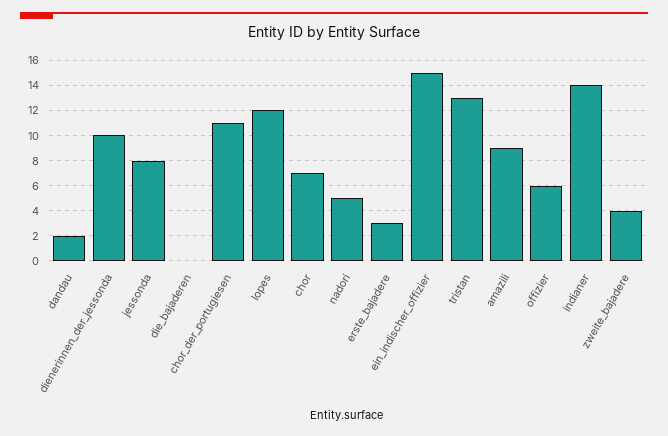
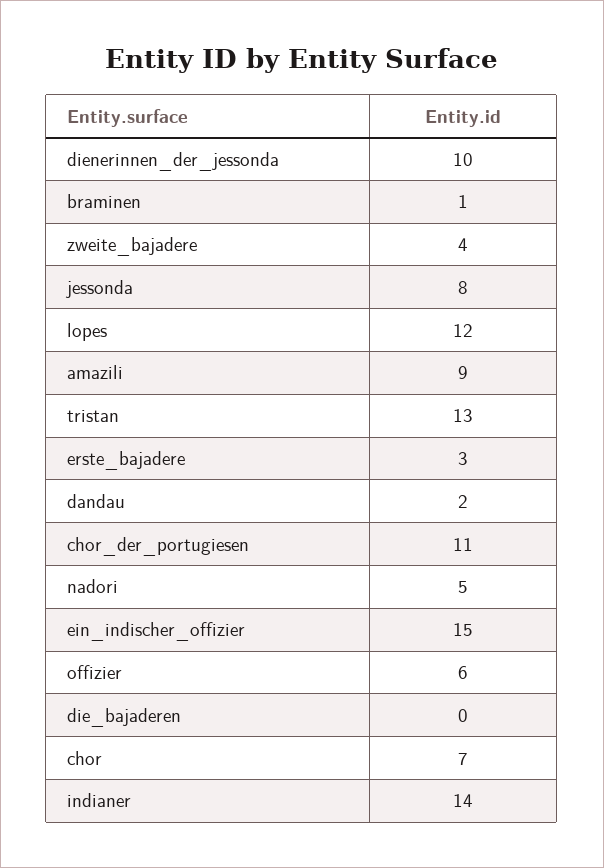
braminen: none -> 1

